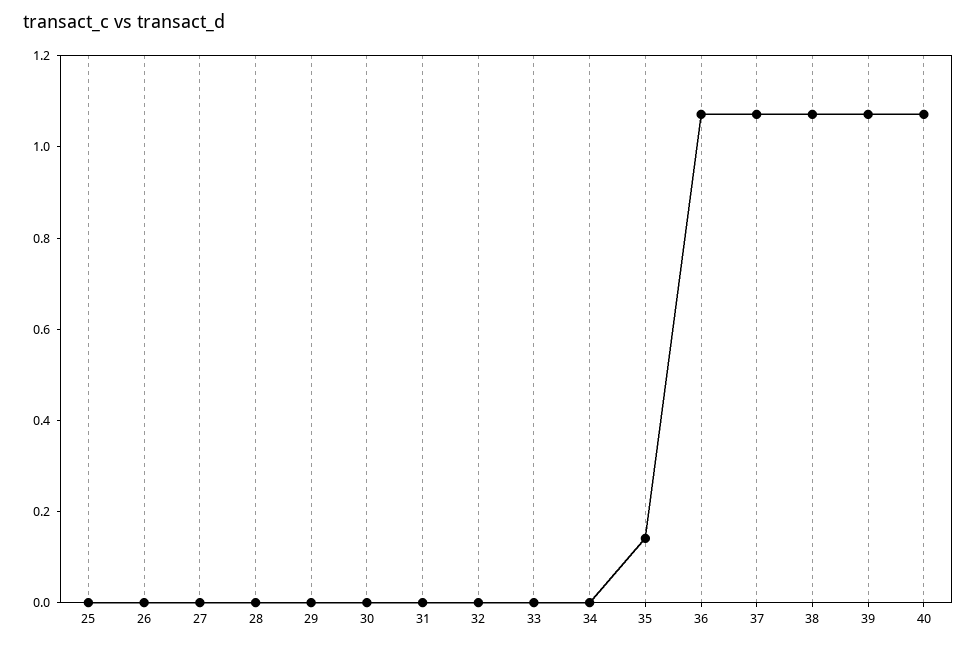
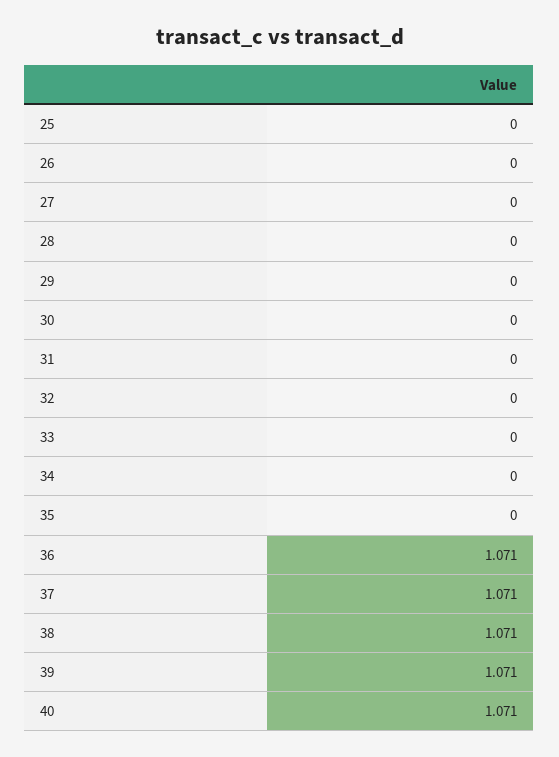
35: 0.15 -> 0

